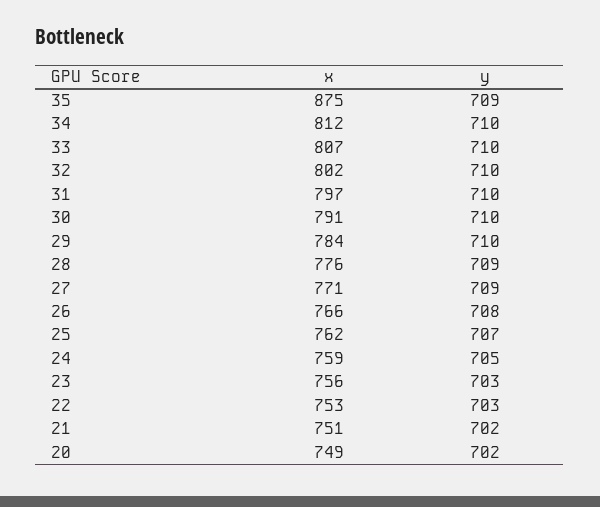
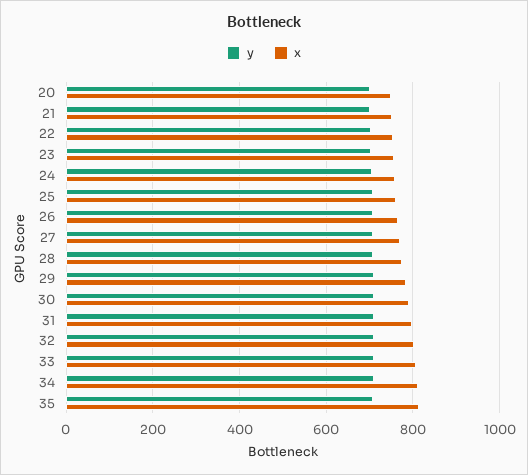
x, 35: 875 -> 820

